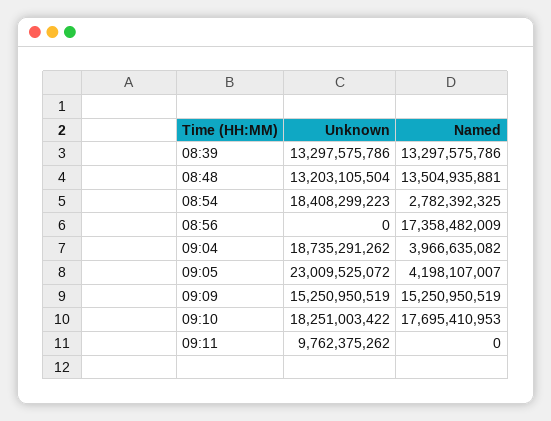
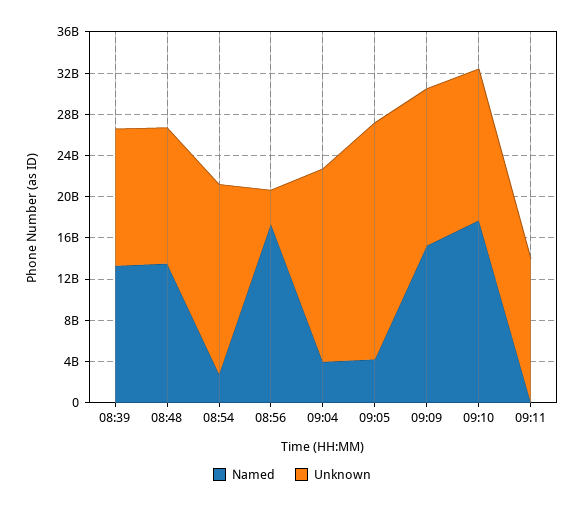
Unknown, 08:56: 0 -> 3000000000
Unknown, 09:10: 18251003422 -> 15000000000
Unknown, 09:11: 9762375262 -> 14000000000

